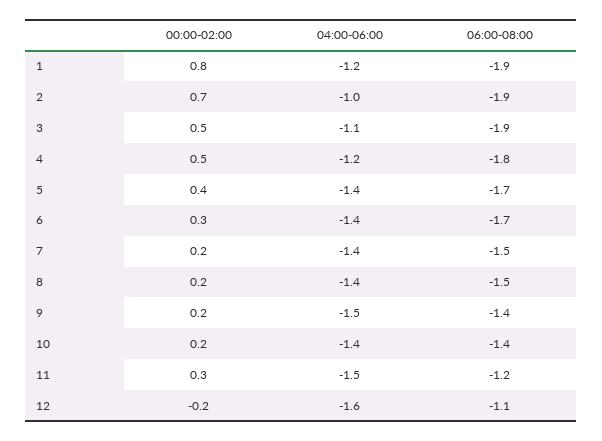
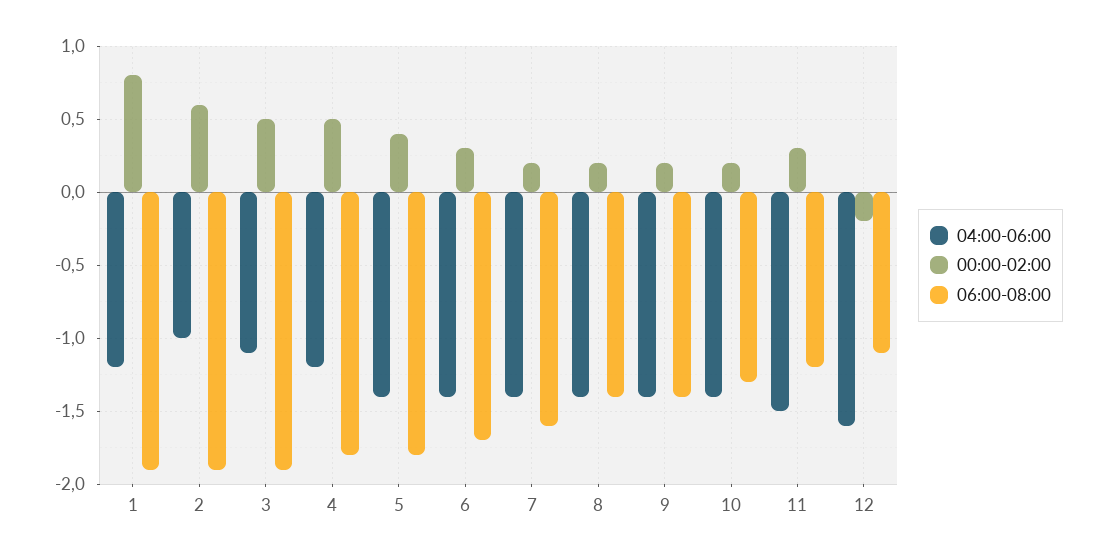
00:00-02:00, 2: 0.7 -> 0.6
06:00-08:00, 5: -1.7 -> -1.8
06:00-08:00, 7: -1.5 -> -1.6
06:00-08:00, 8: -1.5 -> -1.4
04:00-06:00, 9: -1.5 -> -1.4
06:00-08:00, 10: -1.4 -> -1.3

